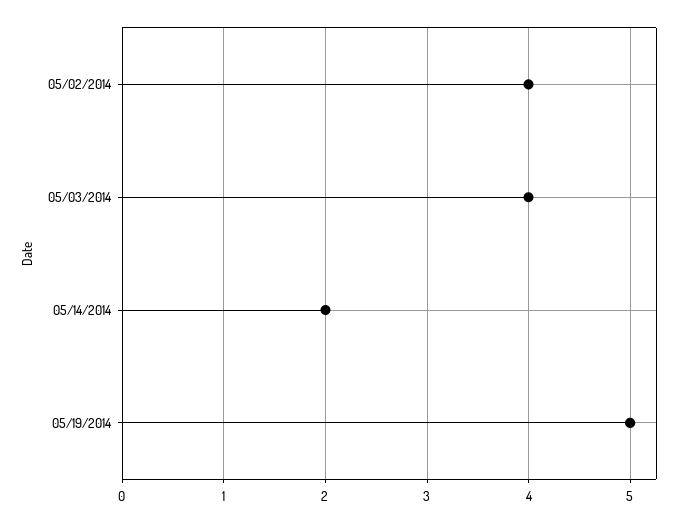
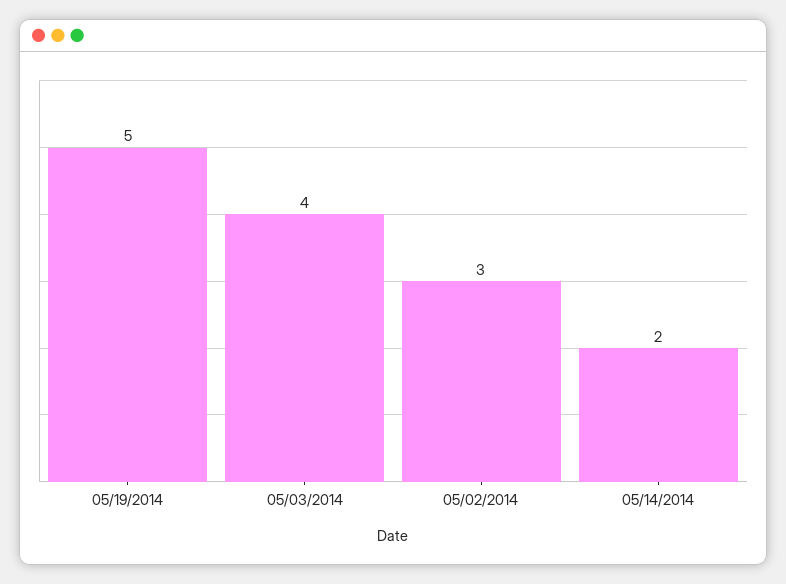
05/02/2014: 4 -> 3

